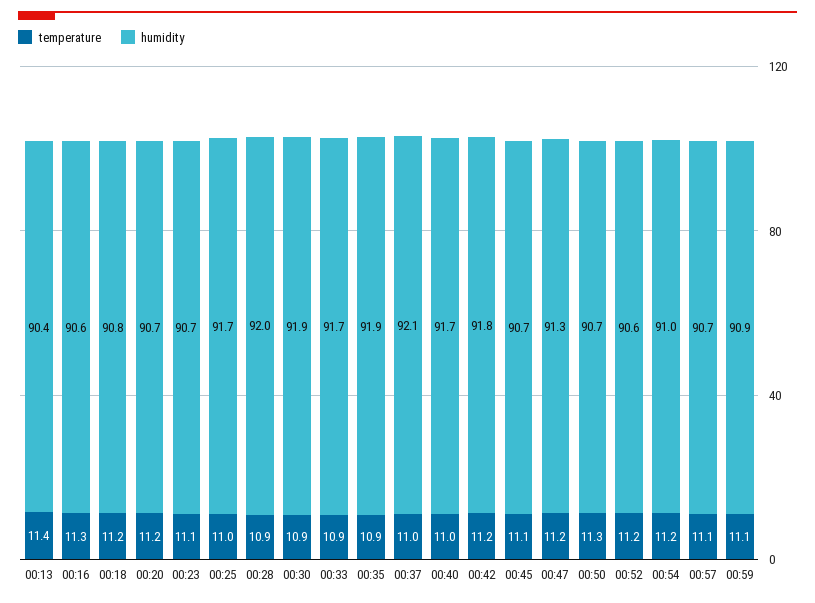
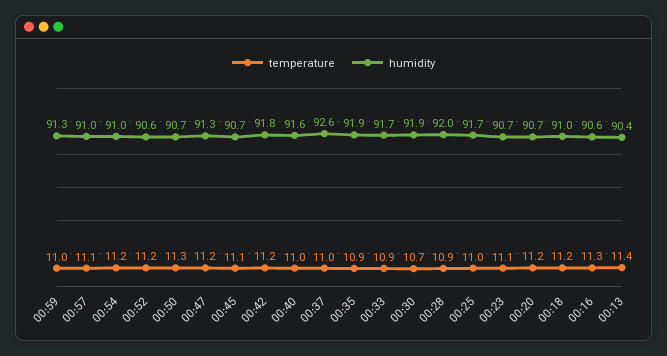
humidity, 00:18: 90.8 -> 91
temperature, 00:30: 10.9 -> 10.7
humidity, 00:37: 92.1 -> 92.6
humidity, 00:40: 91.7 -> 91.6
humidity, 00:57: 90.7 -> 91
temperature, 00:59: 11.1 -> 11
humidity, 00:59: 90.9 -> 91.3

